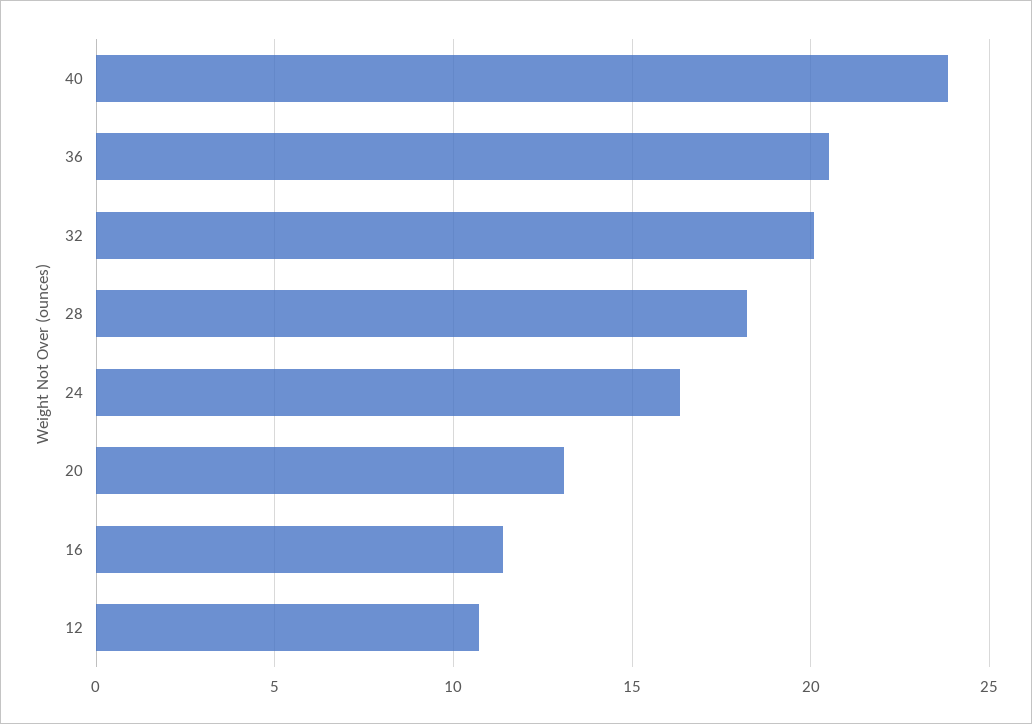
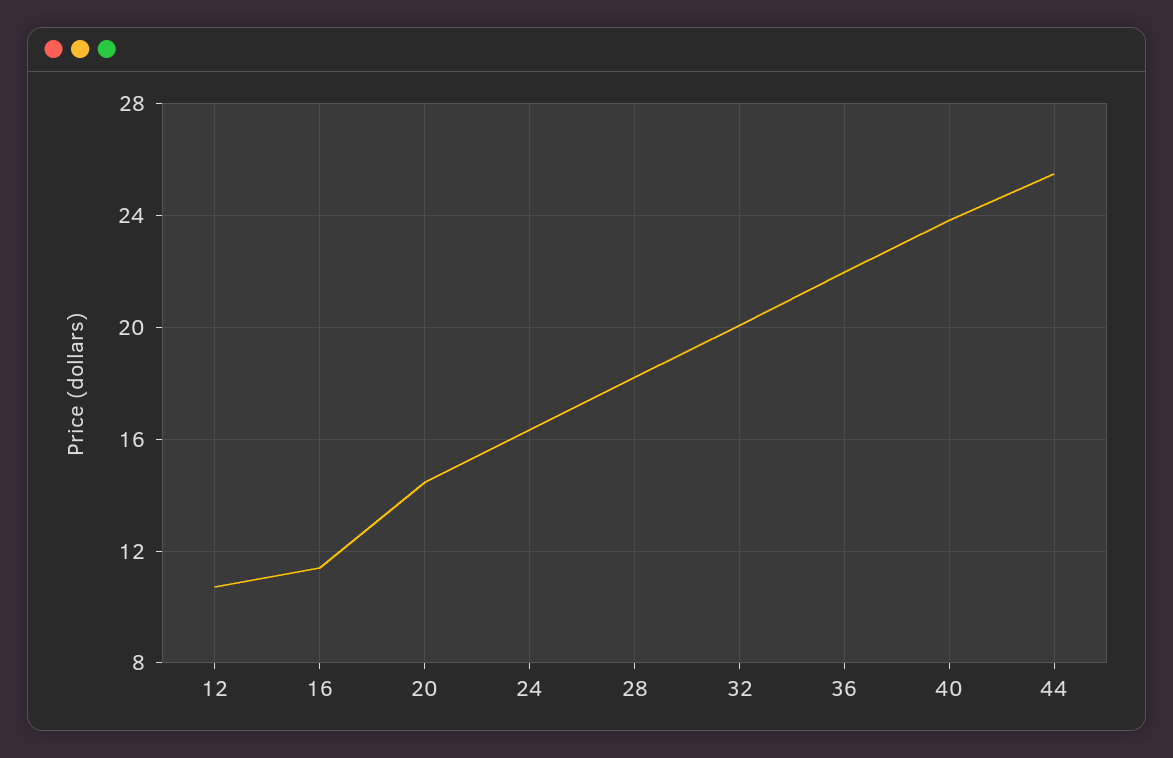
36: 20.5 -> 22
20: 13 -> 14.5
44: none -> 25.5

